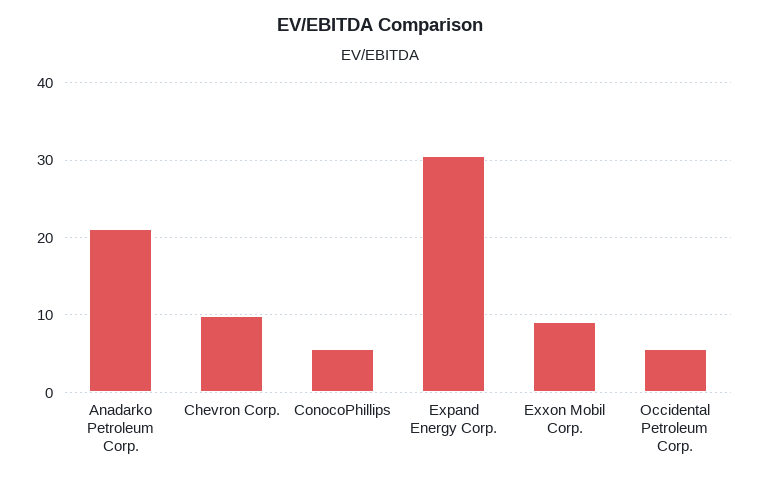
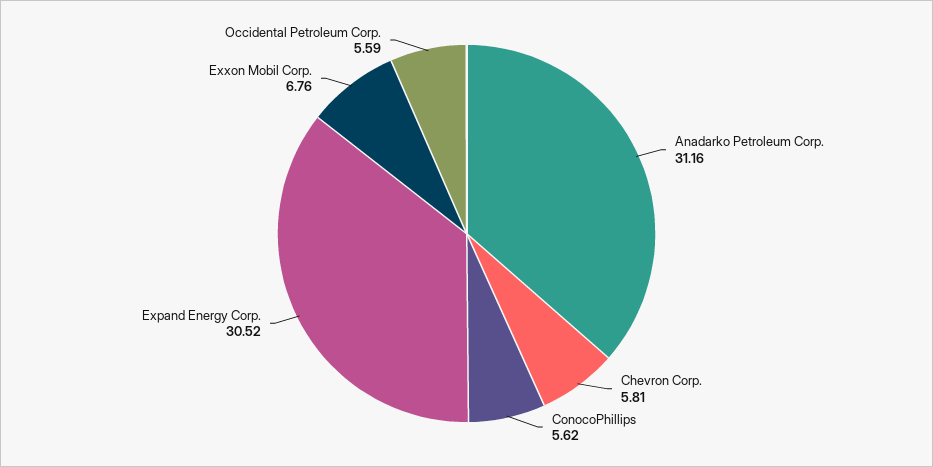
Anadarko Petroleum Corp.: 21 -> 31.16
Chevron Corp.: 10 -> 5.81
Exxon Mobil Corp.: 9 -> 6.76

